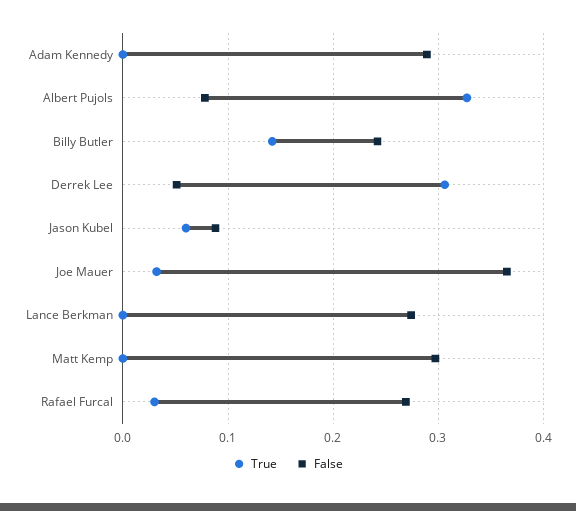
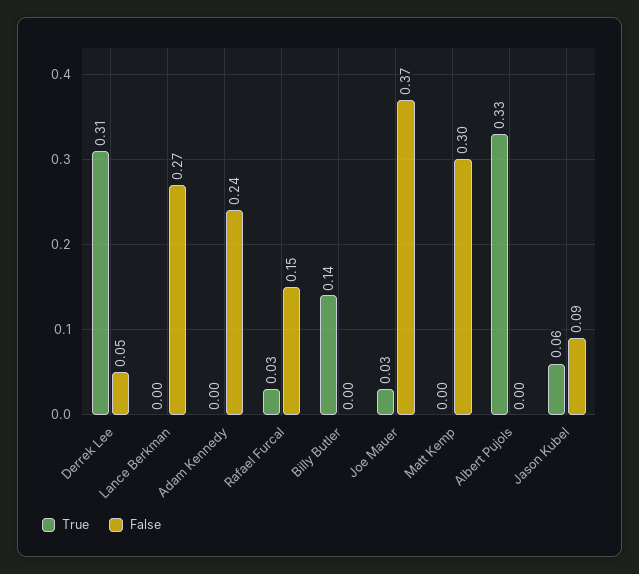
False, Adam Kennedy: 0.29 -> 0.24
False, Albert Pujols: 0.08 -> 0
False, Billy Butler: 0.24 -> 0
False, Rafael Furcal: 0.27 -> 0.15

